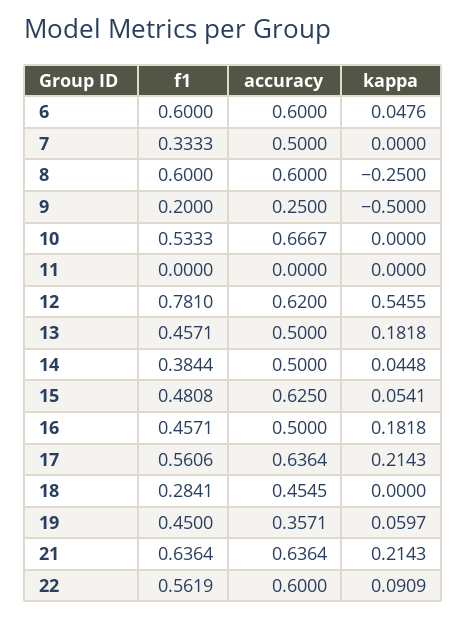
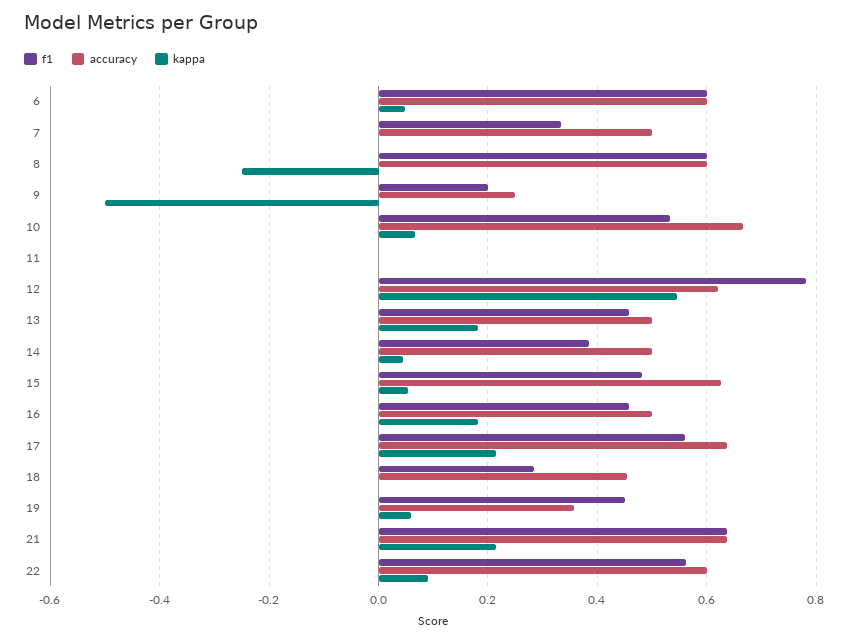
kappa, 10: 0 -> 0.06

